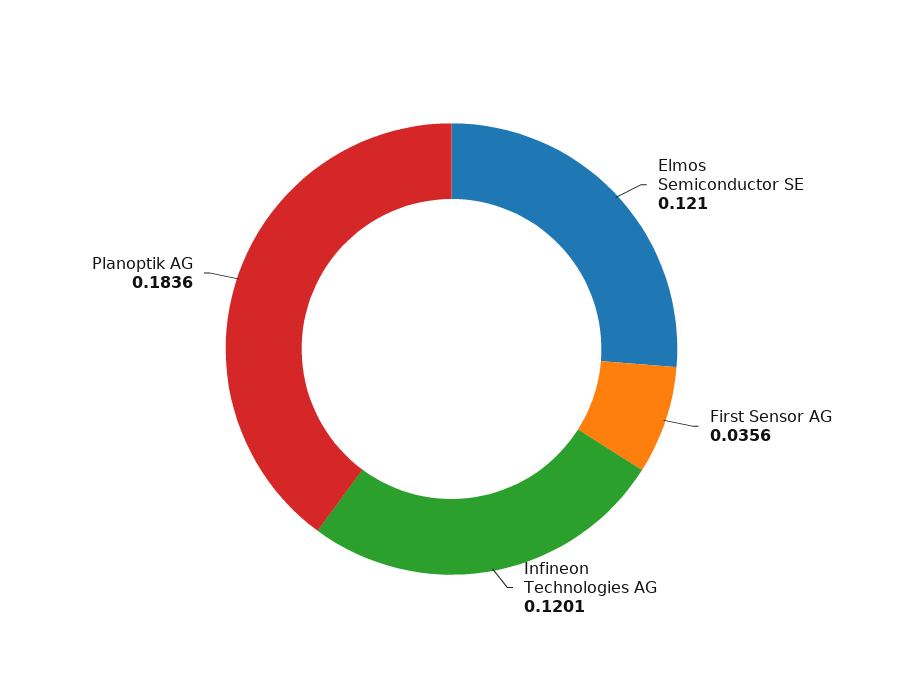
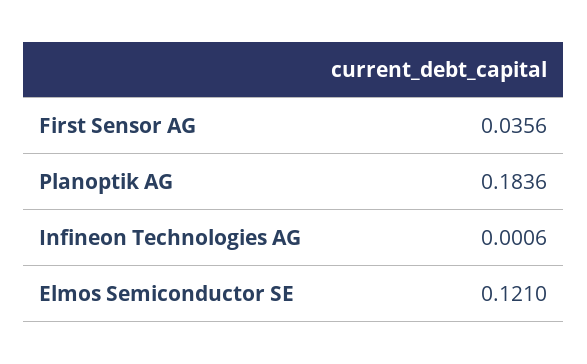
Infineon Technologies AG: 0.1201 -> 0.0006

